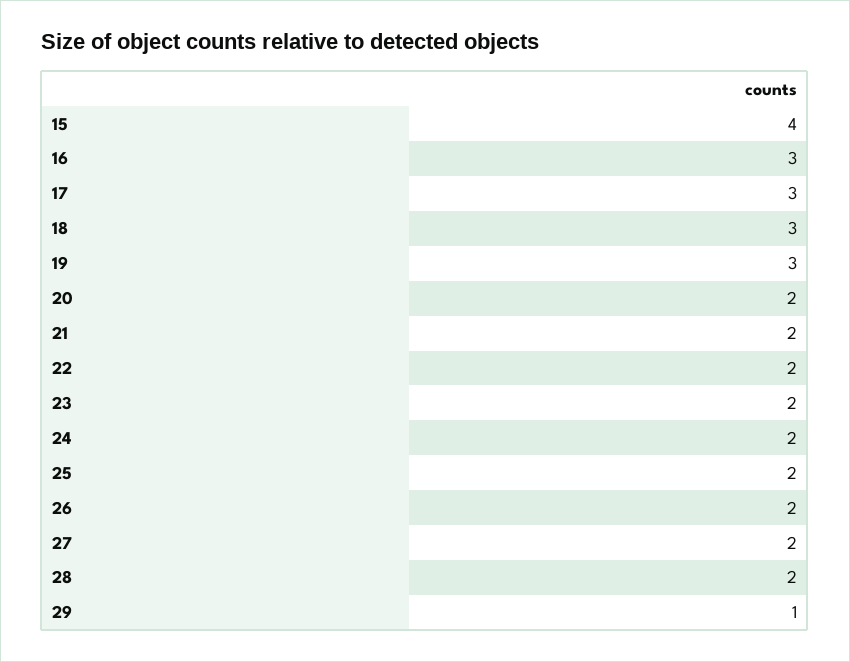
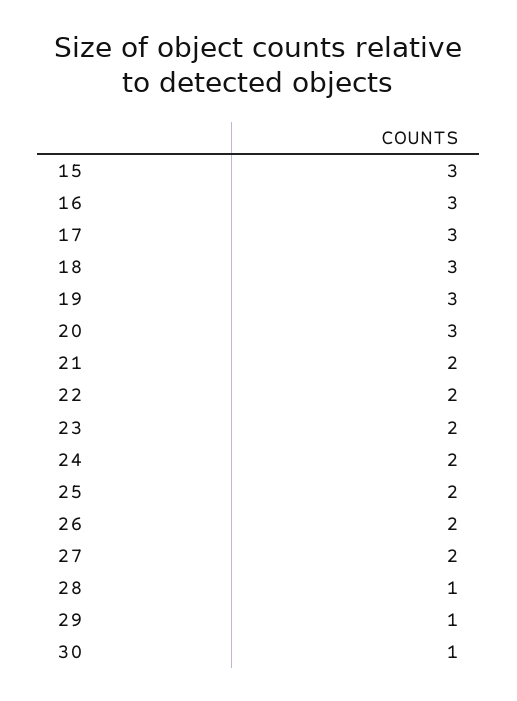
15: 4 -> 3
20: 2 -> 3
28: 2 -> 1
30: none -> 1

